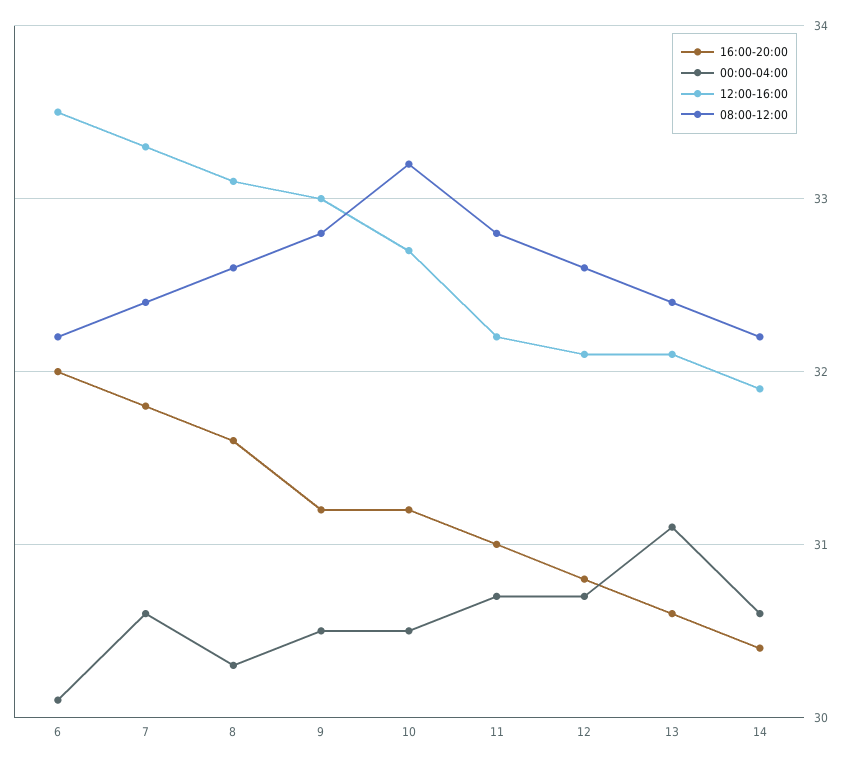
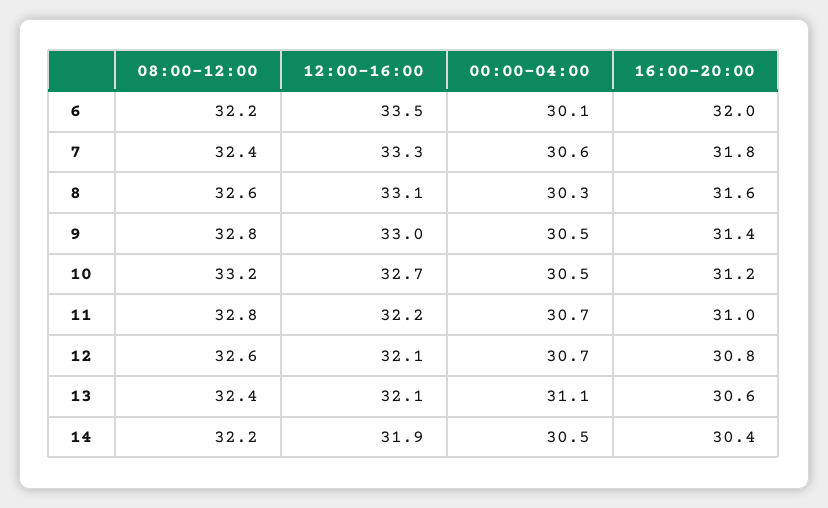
16:00-20:00, 9: 31.2 -> 31.4
00:00-04:00, 14: 30.6 -> 30.5

